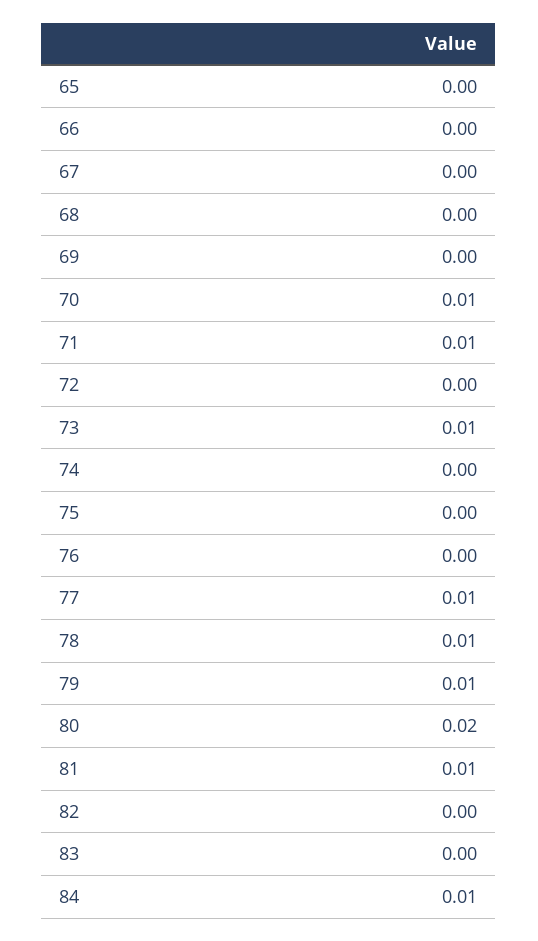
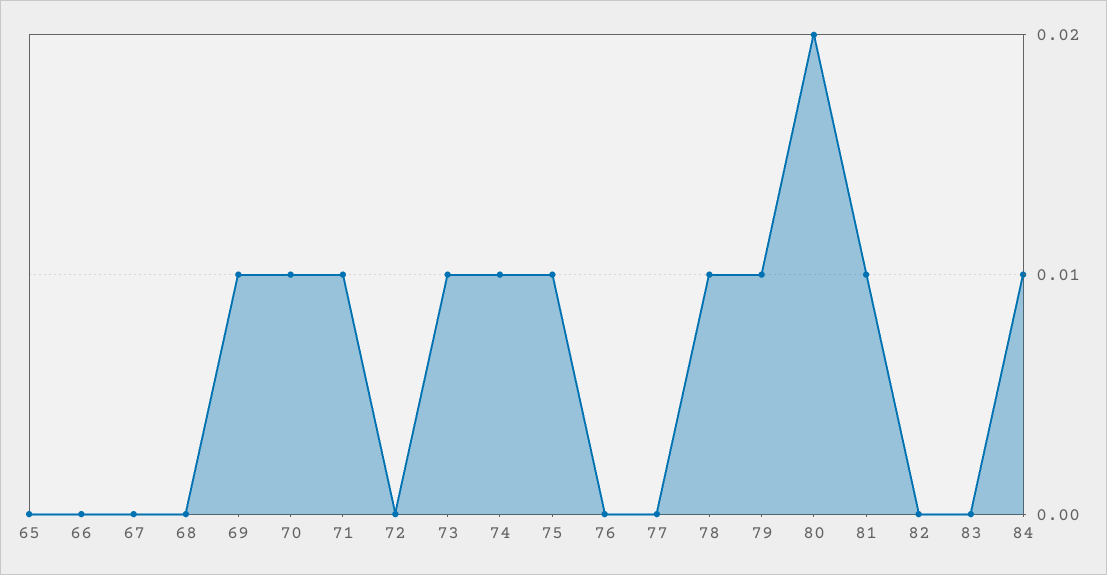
69: 0 -> 0.01
74: 0 -> 0.01
75: 0 -> 0.01
77: 0.01 -> 0

